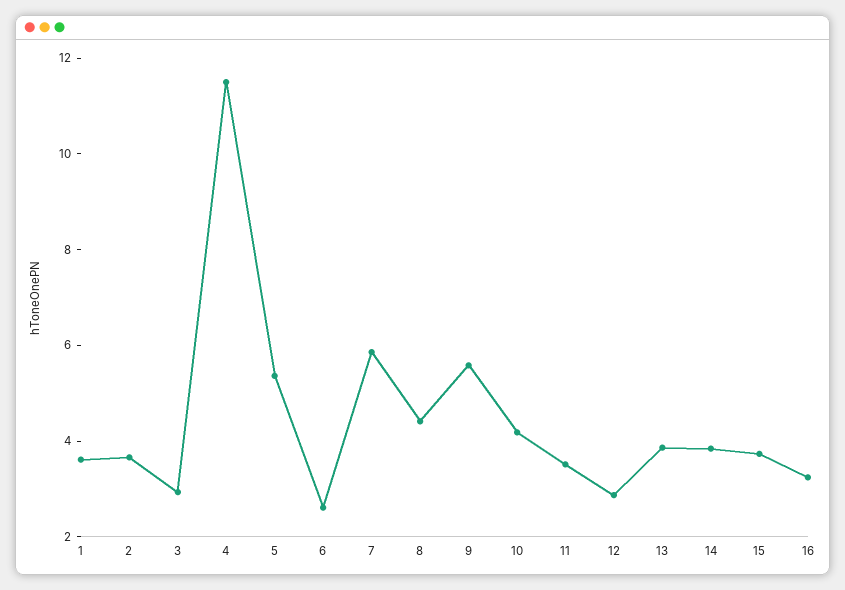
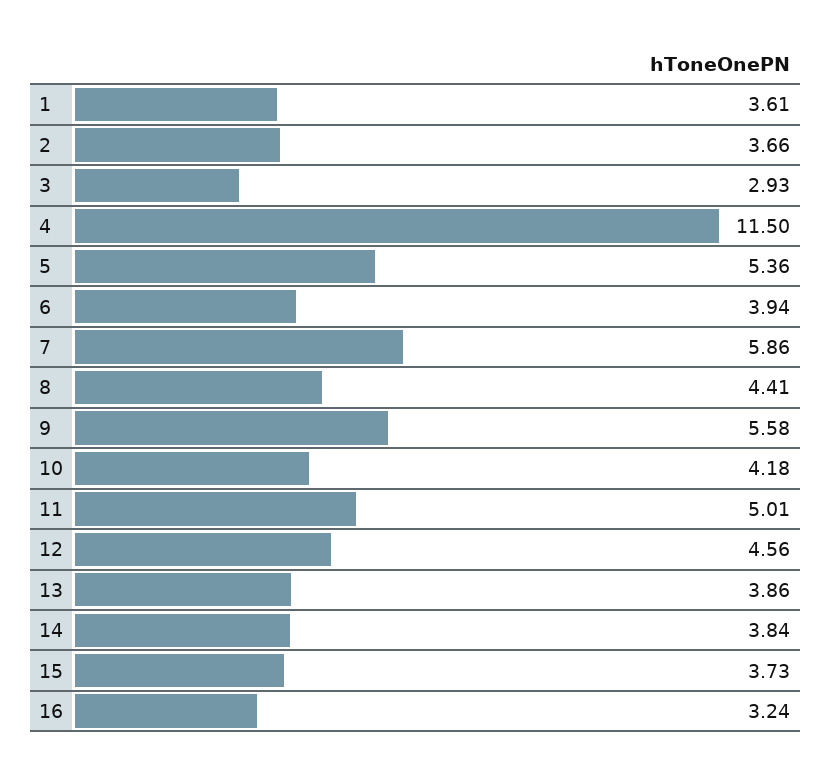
6: 2.5 -> 3.94
11: 3.5 -> 5.01
12: 3 -> 4.56

